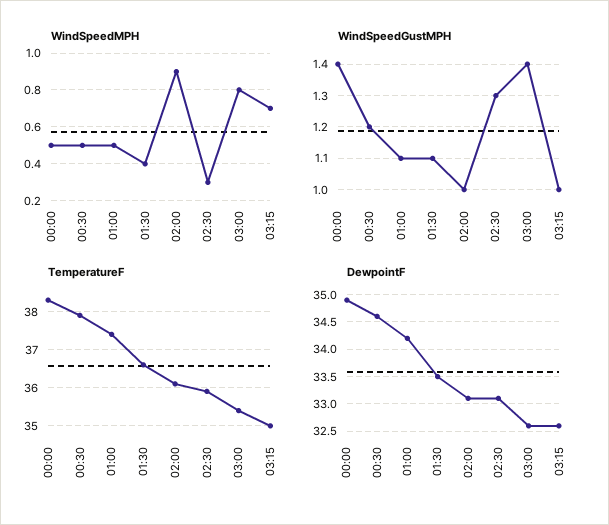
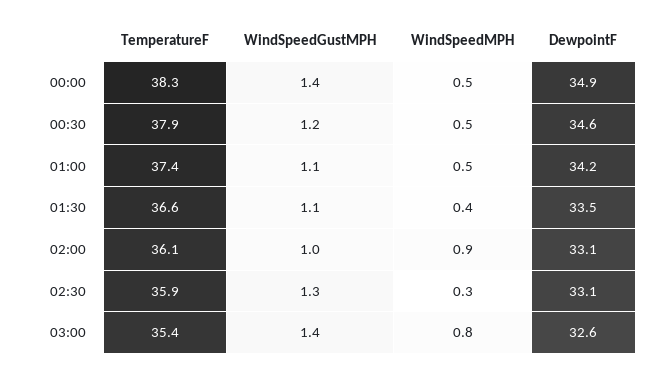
WindSpeedMPH, 03:15: 0.7 -> none
WindSpeedGustMPH, 03:15: 1 -> none
TemperatureF, 03:15: 35 -> none
DewpointF, 03:15: 32.5 -> none

